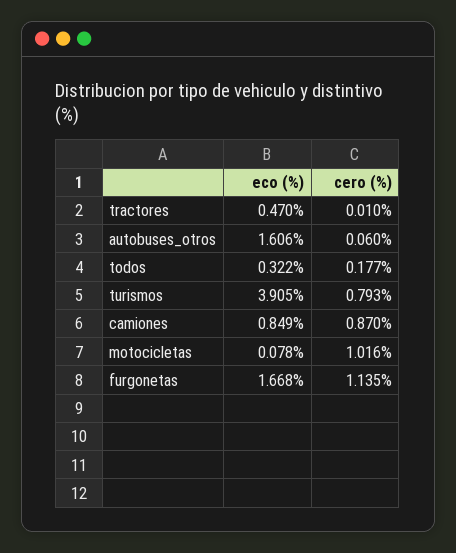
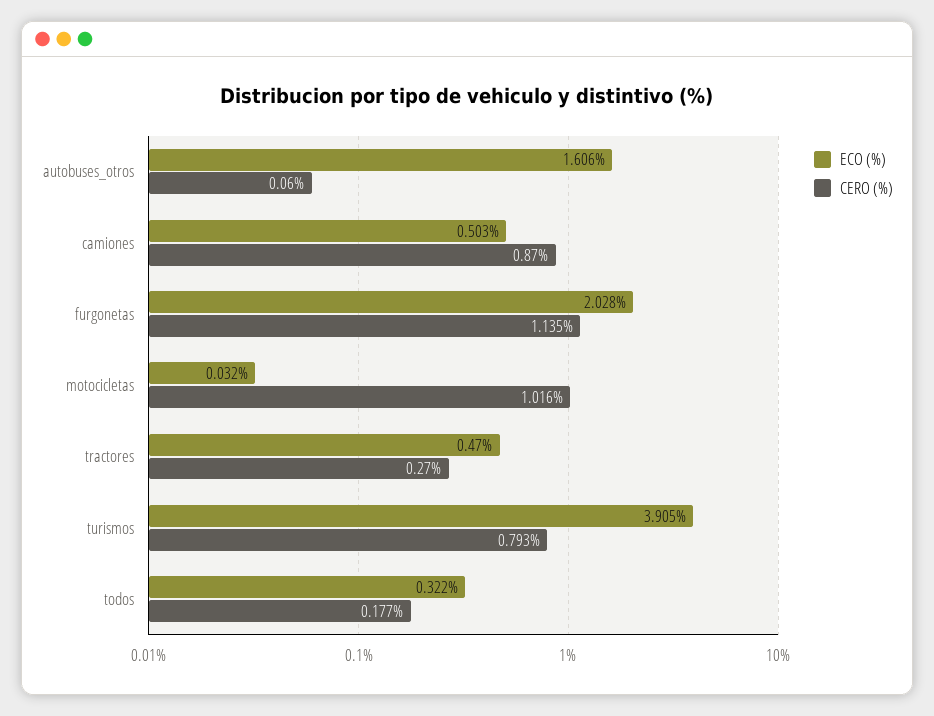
cero (%), tractores: 0.01 -> 0.27
eco (%), camiones: 0.849 -> 0.503
eco (%), motocicletas: 0.078 -> 0.032
eco (%), furgonetas: 1.668 -> 2.028

